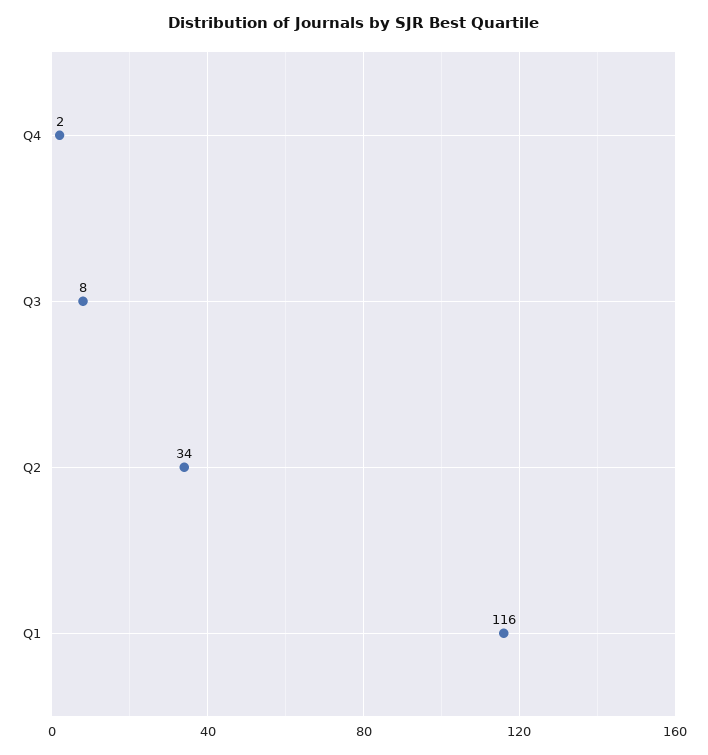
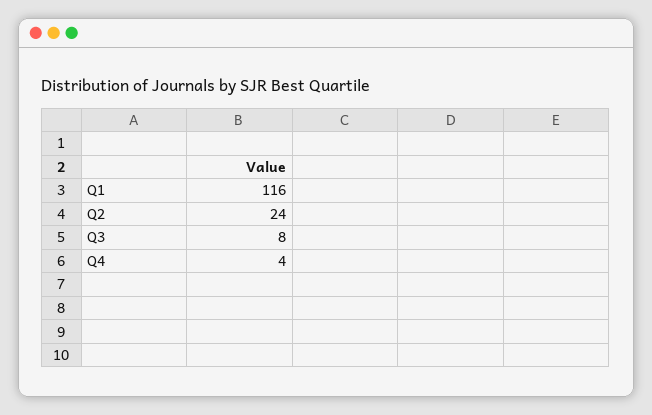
Q4: 2 -> 4
Q2: 34 -> 24

